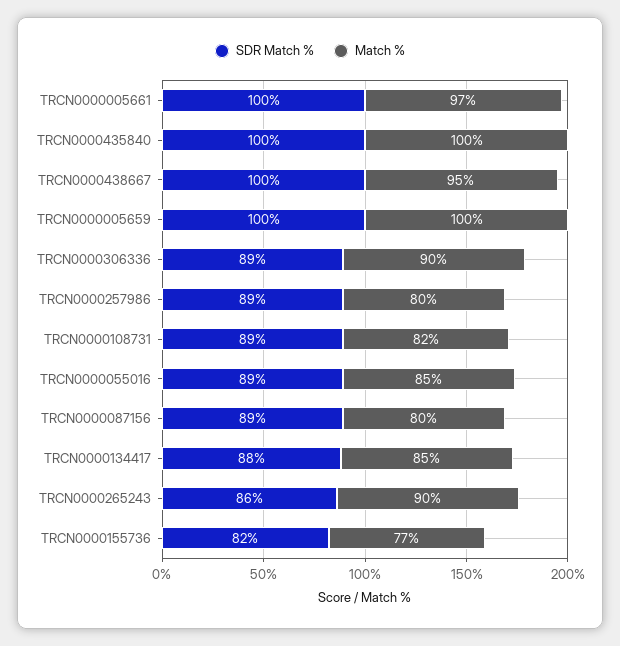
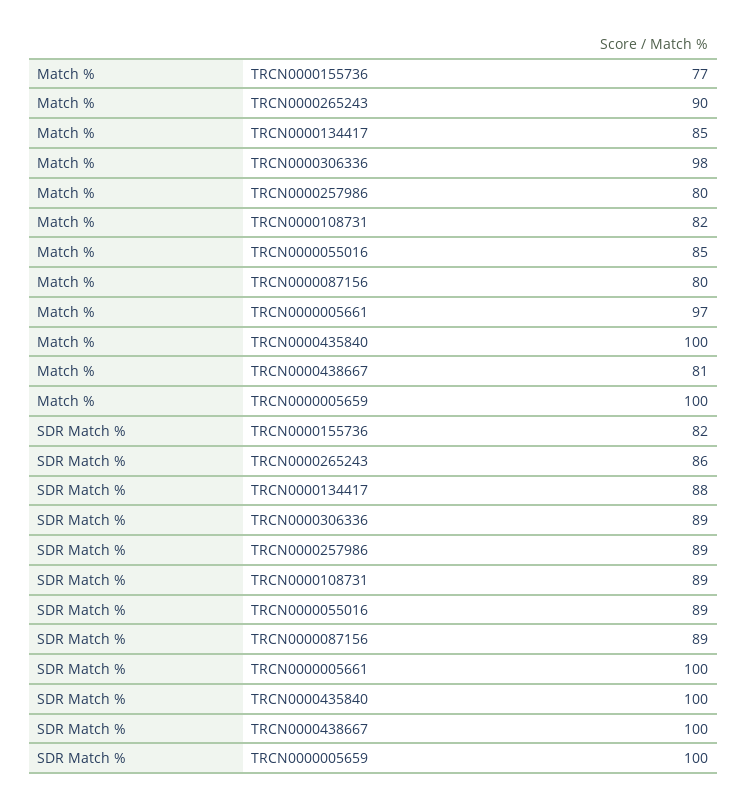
Match %, TRCN0000438667: 95 -> 81
Match %, TRCN0000306336: 90 -> 98

